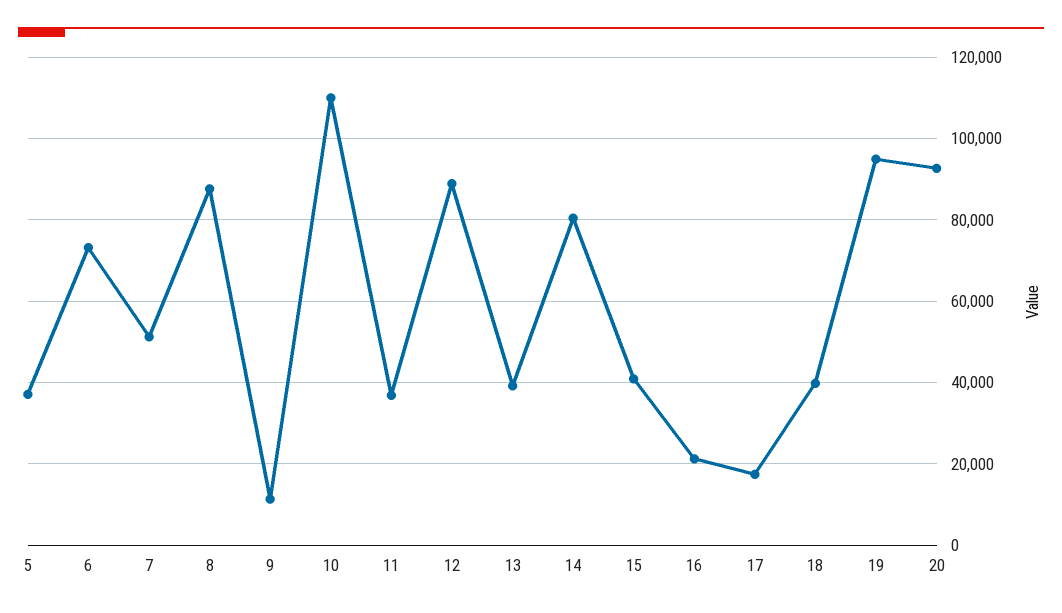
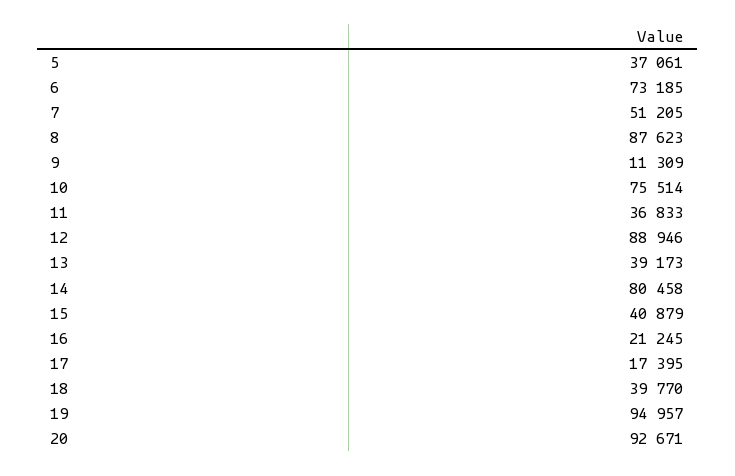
10: 110000 -> 75514

